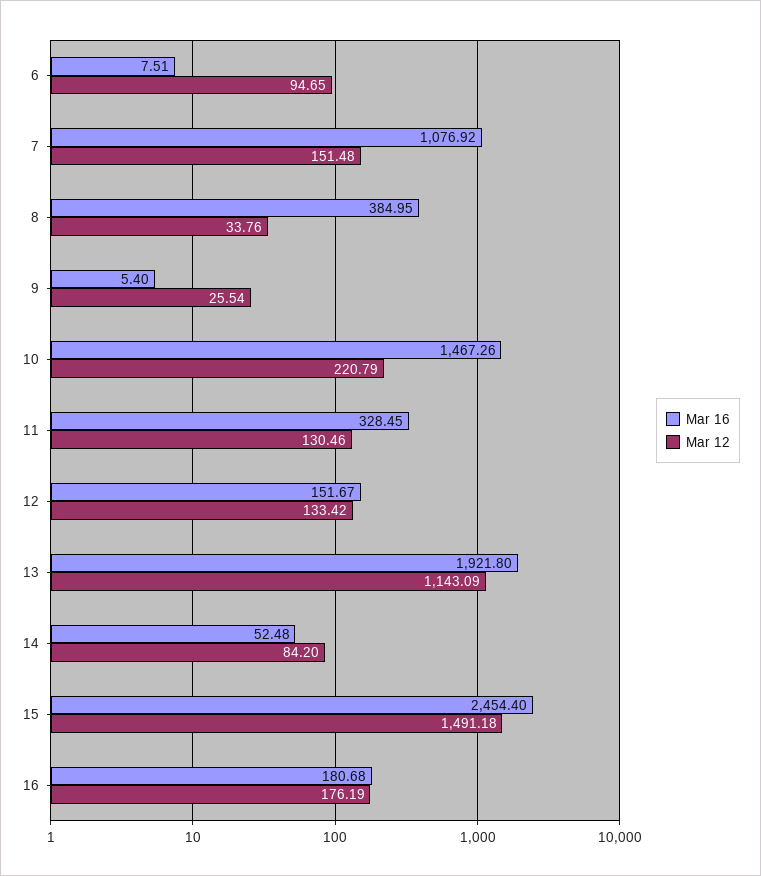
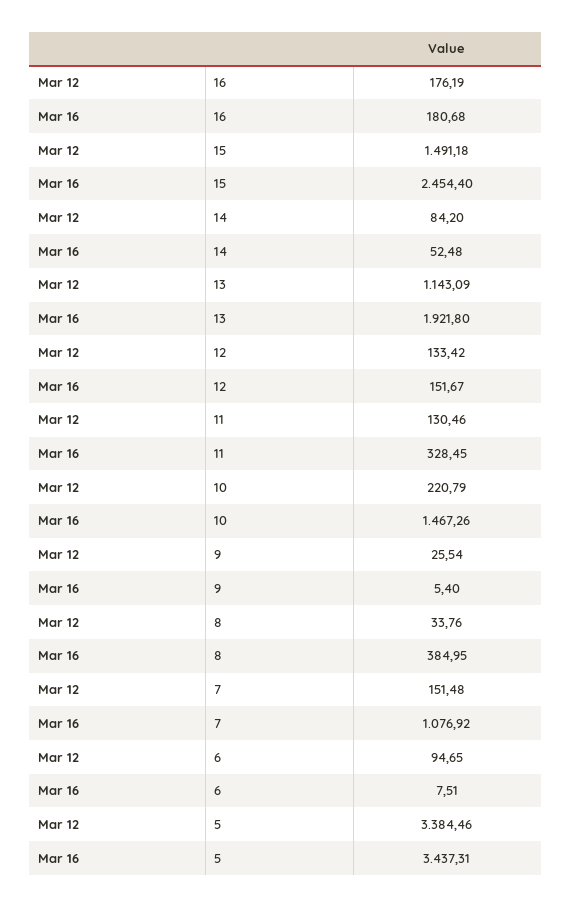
Mar 12, 5: none -> 3384.46
Mar 16, 5: none -> 3437.31

